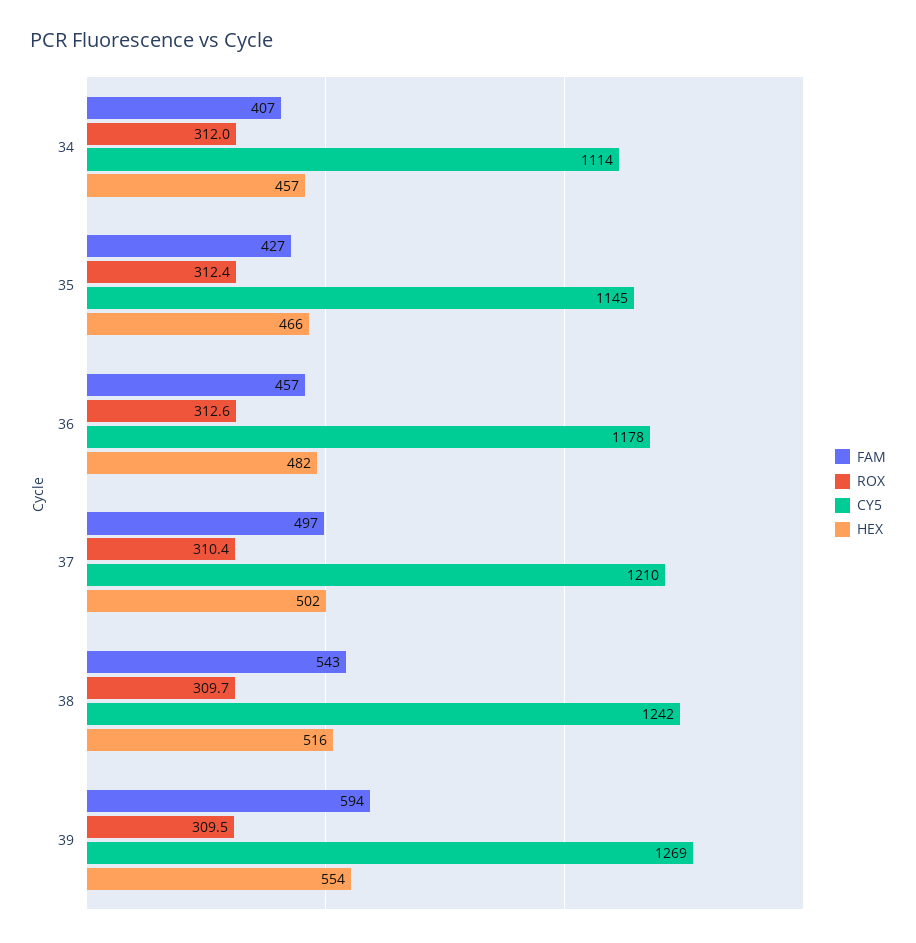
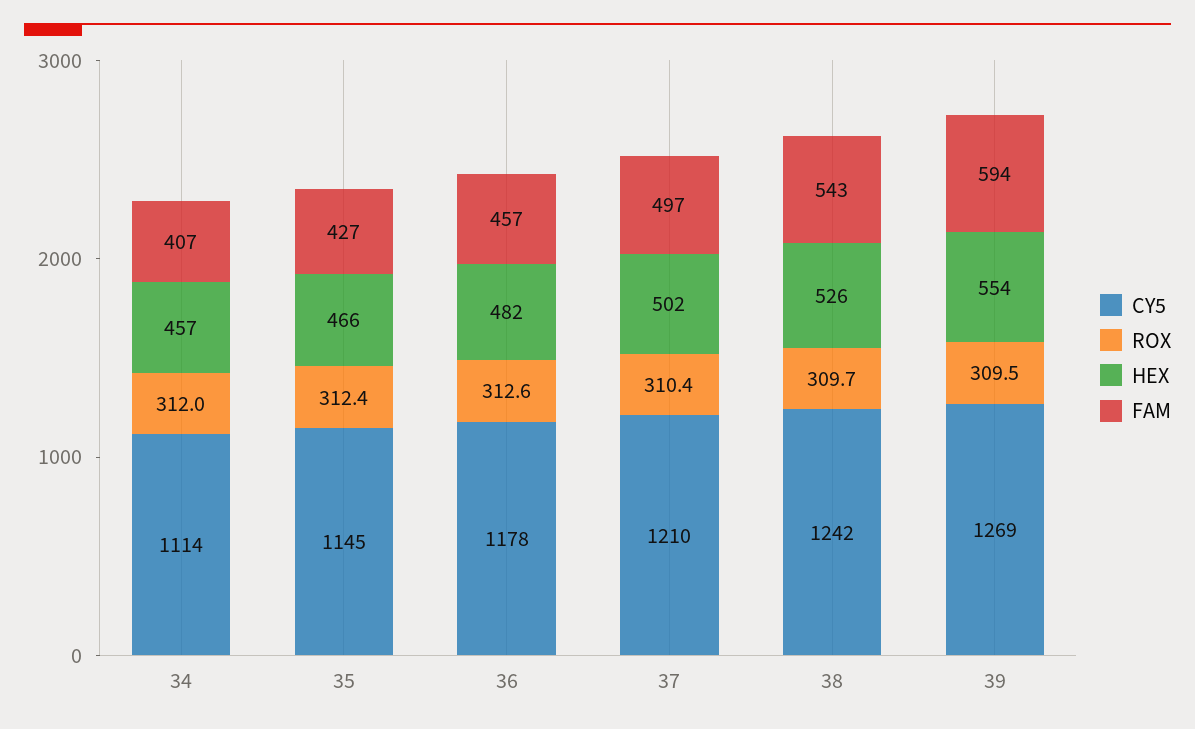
HEX, 38: 516 -> 526

